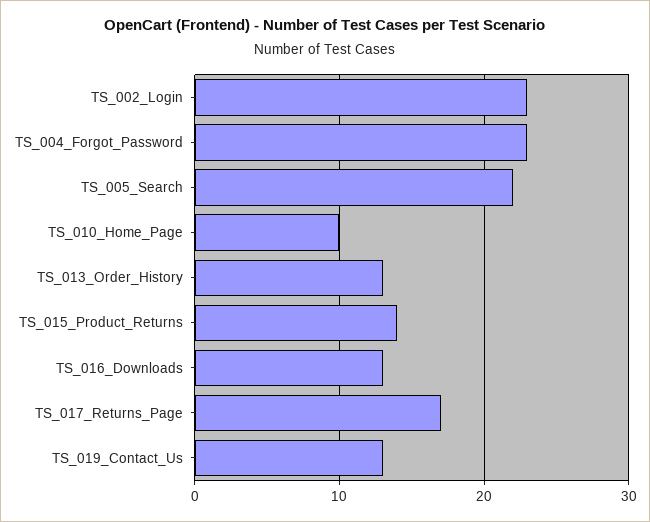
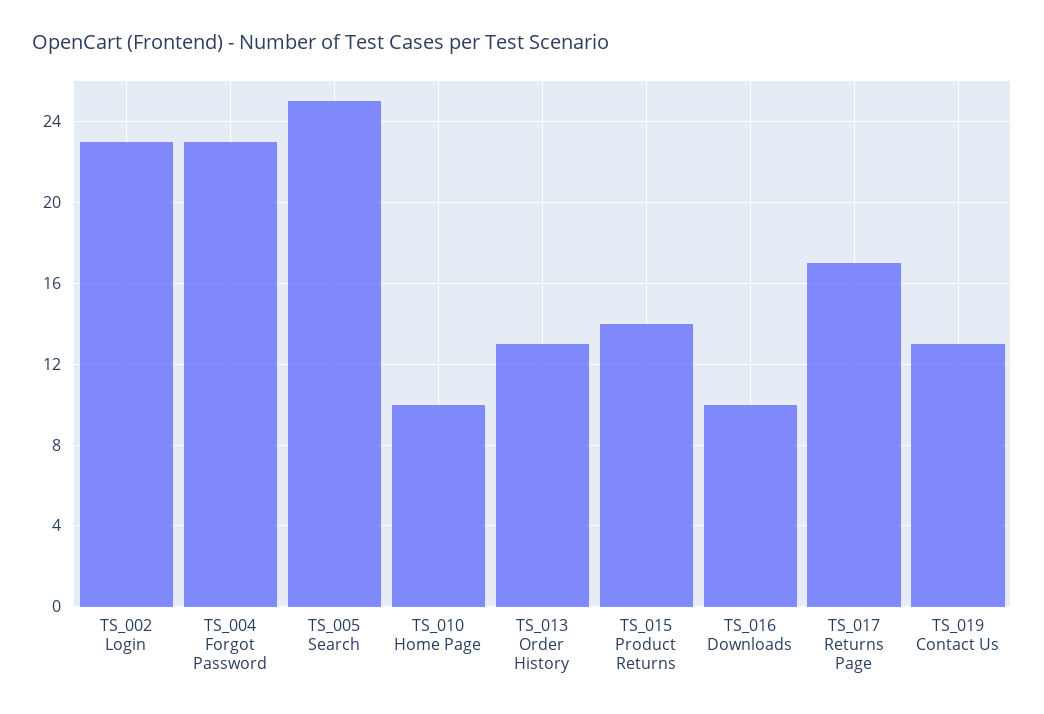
TS_005_Search: 22 -> 25
TS_016_Downloads: 13 -> 10

